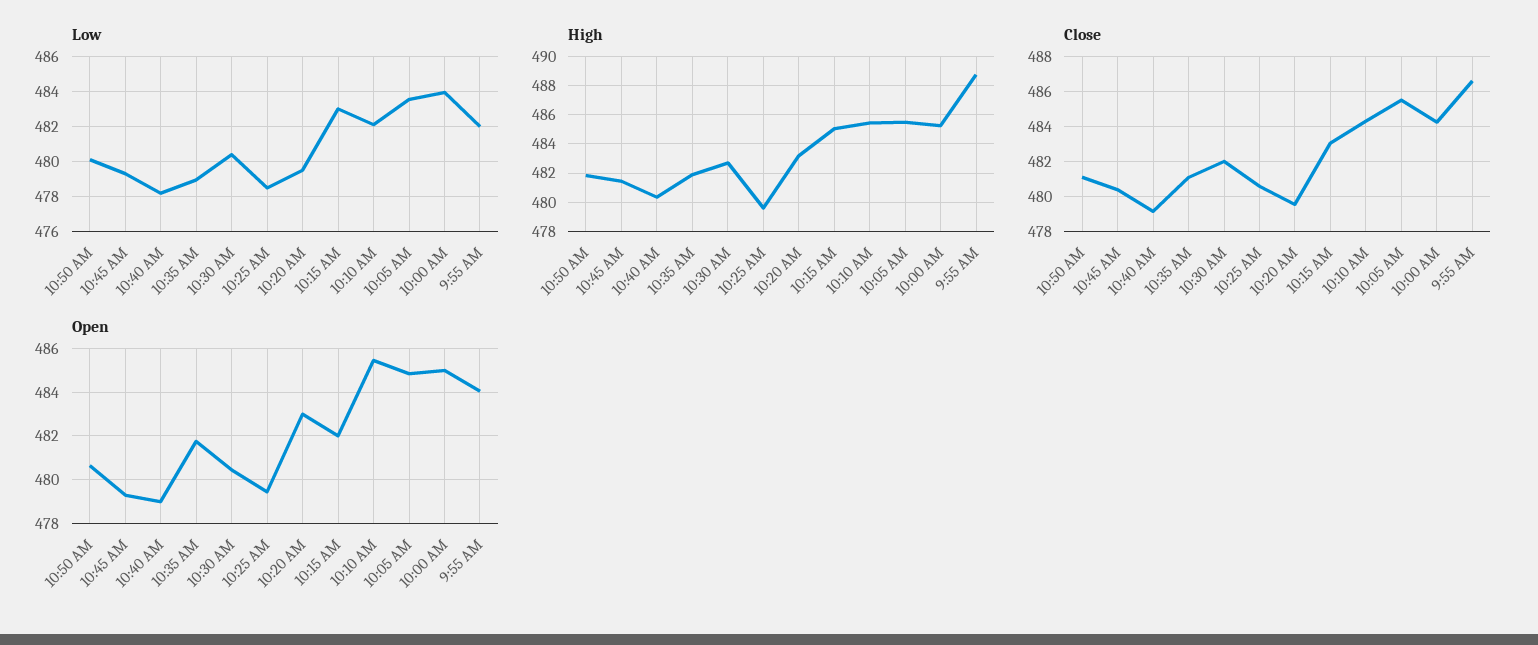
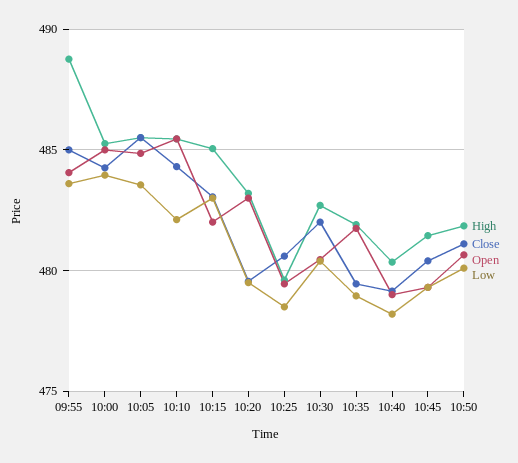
Low, 9:55 AM: 482 -> 483.5
Close, 10:35 AM: 481 -> 479.5
Close, 9:55 AM: 486.5 -> 485

